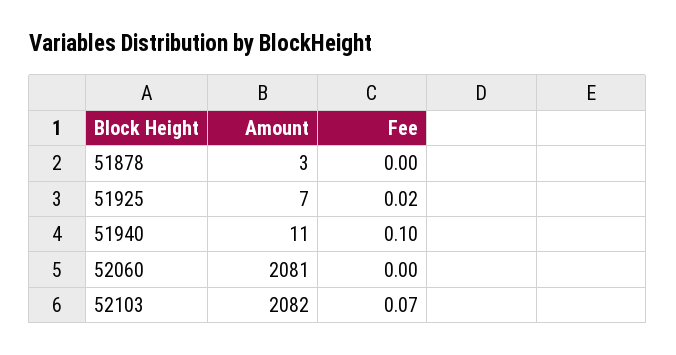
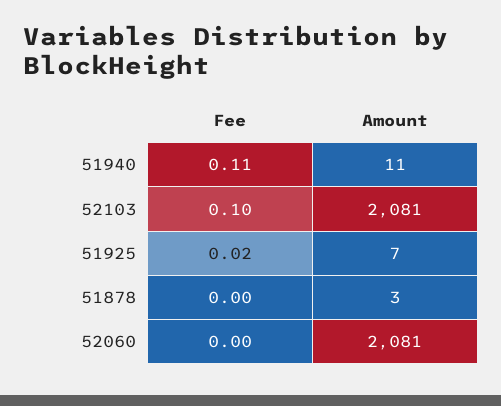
Fee, 51940: 0.1 -> 0.11
Amount, 52103: 2082 -> 2081
Fee, 52103: 0.07 -> 0.1

